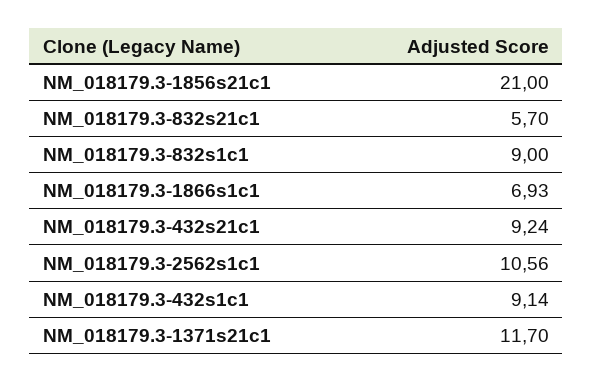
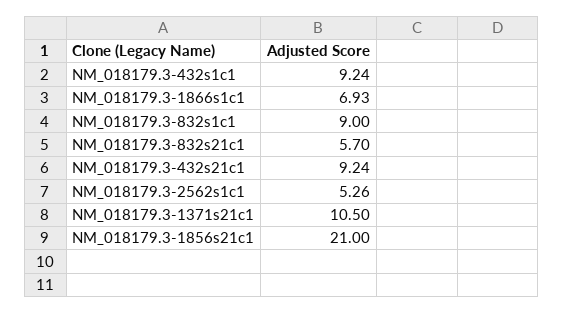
NM_018179.3-2562s1c1: 10.56 -> 5.26
NM_018179.3-432s1c1: 9.14 -> 9.24
NM_018179.3-1371s21c1: 11.7 -> 10.5

